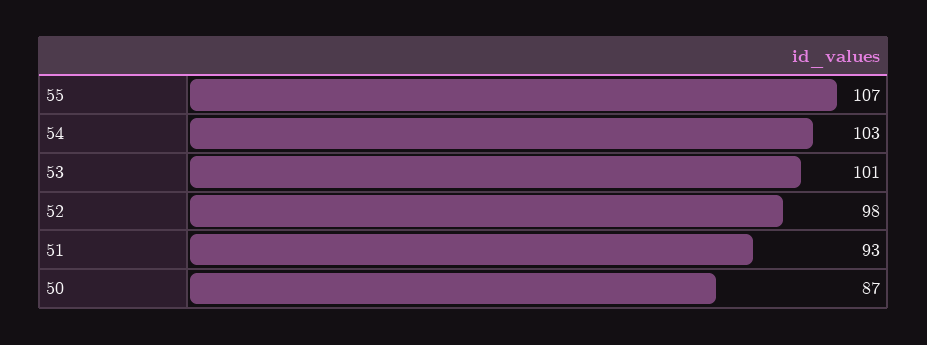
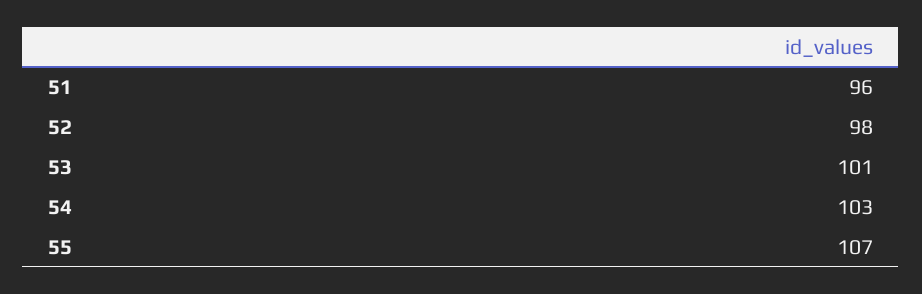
51: 93 -> 96
50: 87 -> none

